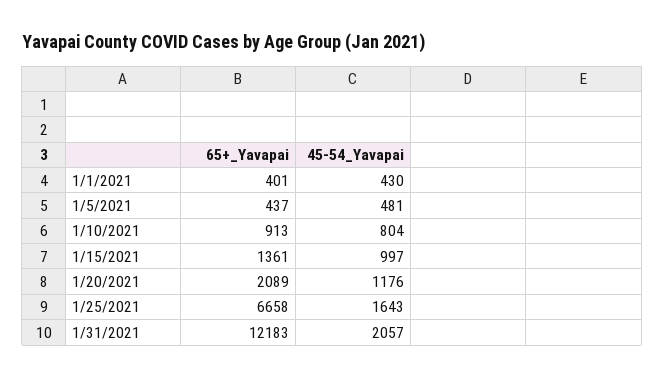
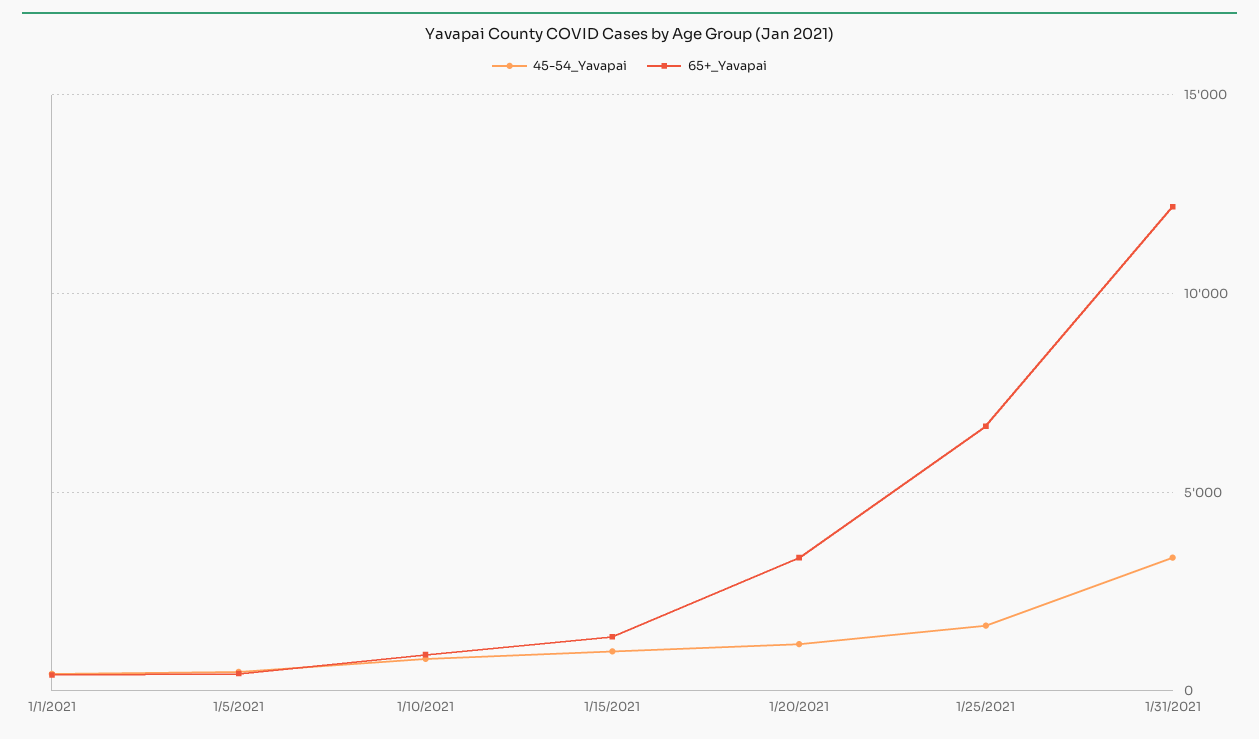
65+_Yavapai, 1/20/2021: 2089 -> 3500
45-54_Yavapai, 1/31/2021: 2057 -> 3500

